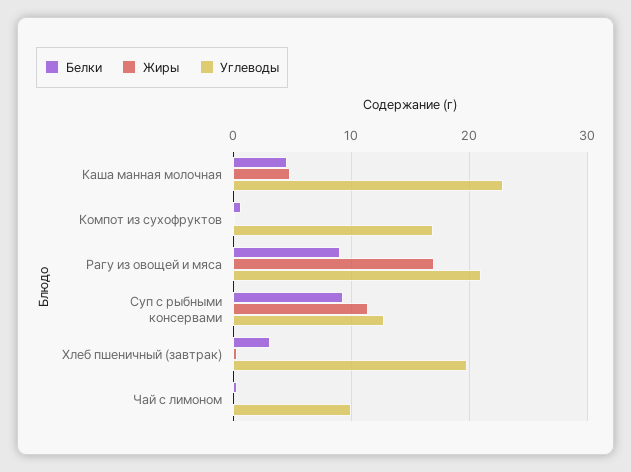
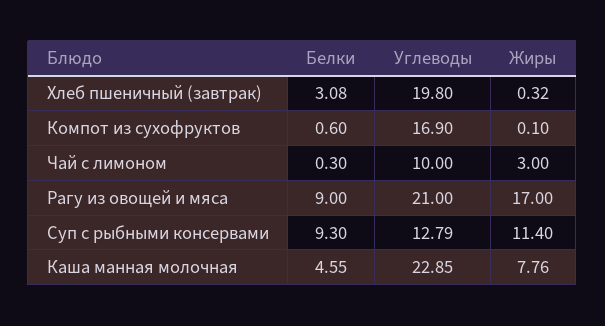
Жиры, Каша манная молочная: 5 -> 7.76
Жиры, Чай с лимоном: 0 -> 3

